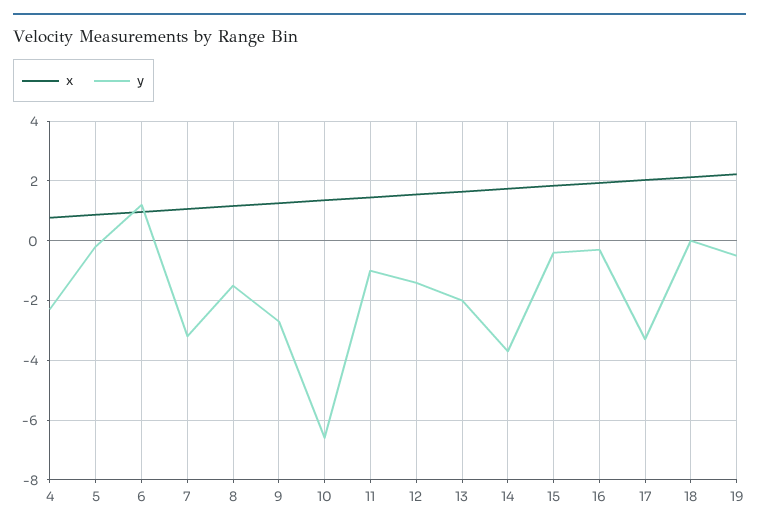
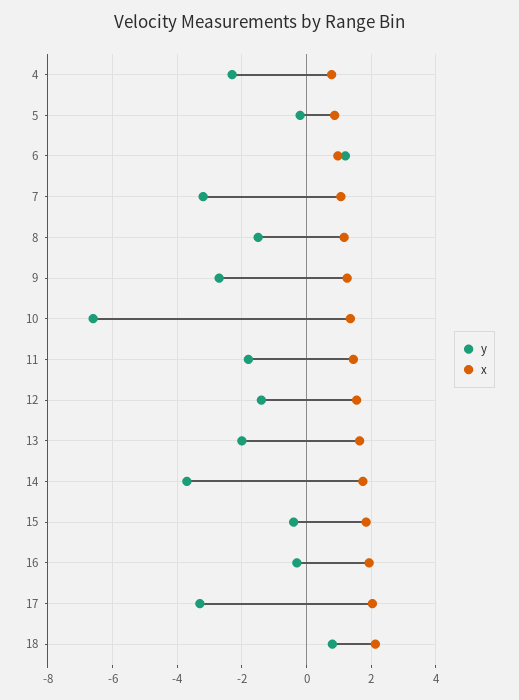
y, 11: -1 -> -1.8
y, 18: 0 -> 0.8
x, 19: 2.25 -> none
y, 19: -0.5 -> none

